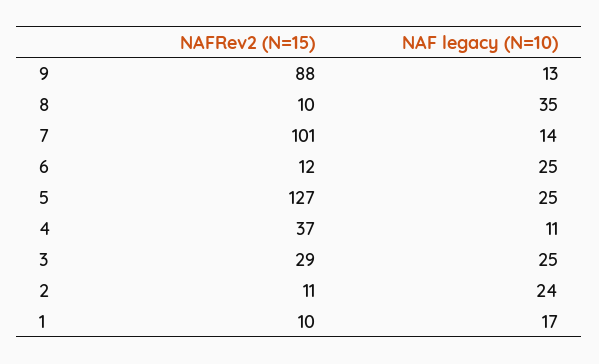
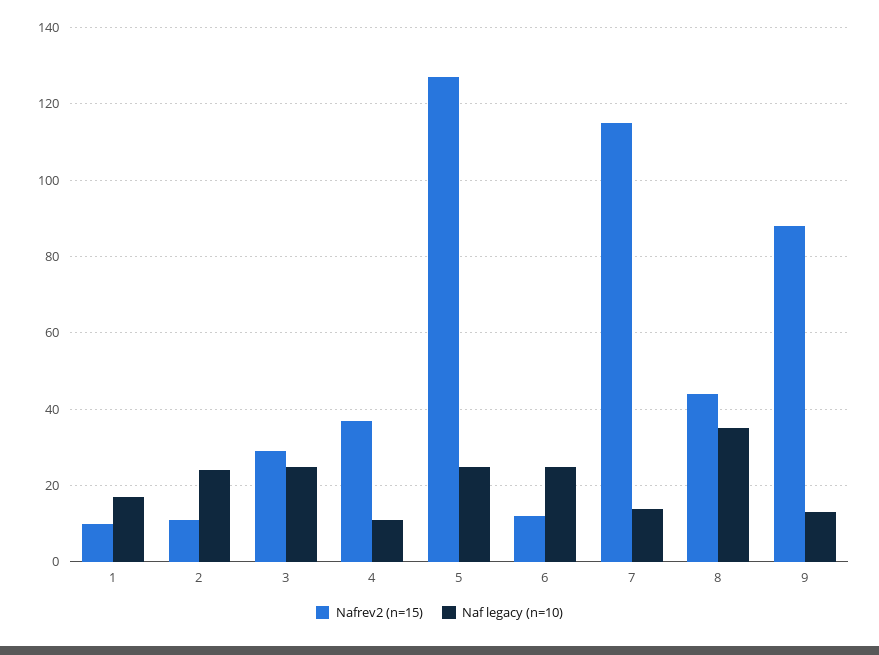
NAFRev2 (N=15), 8: 10 -> 45
NAFRev2 (N=15), 7: 101 -> 115

